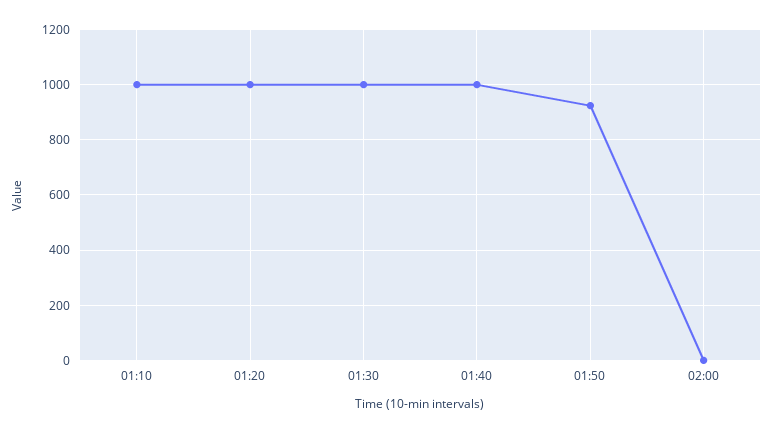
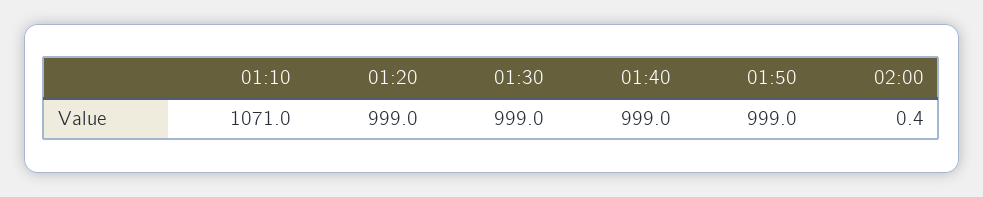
01:10: 1000 -> 1071
01:50: 925 -> 999

